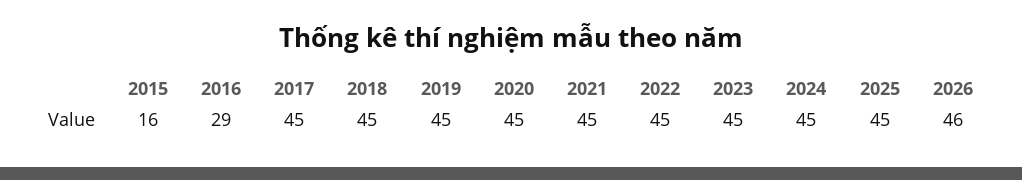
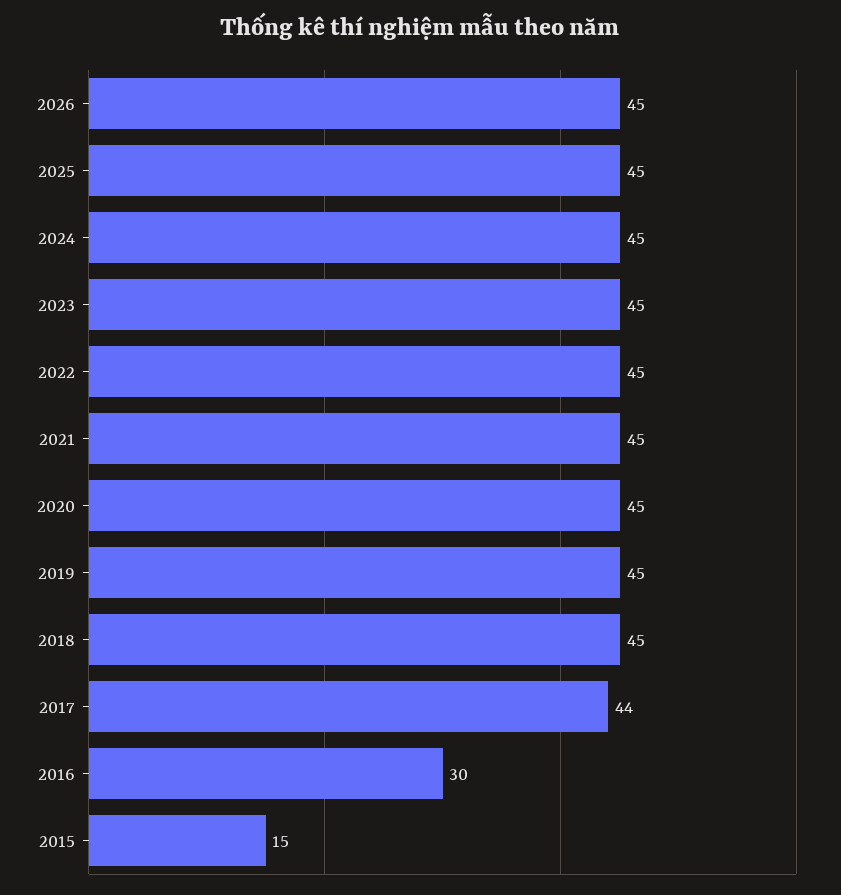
2015: 16 -> 15
2016: 29 -> 30
2017: 45 -> 44
2026: 46 -> 45

